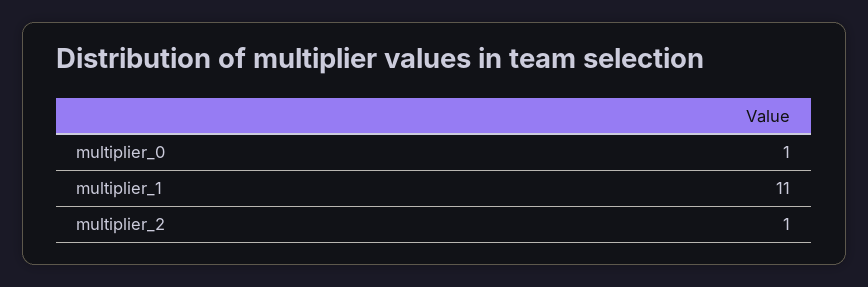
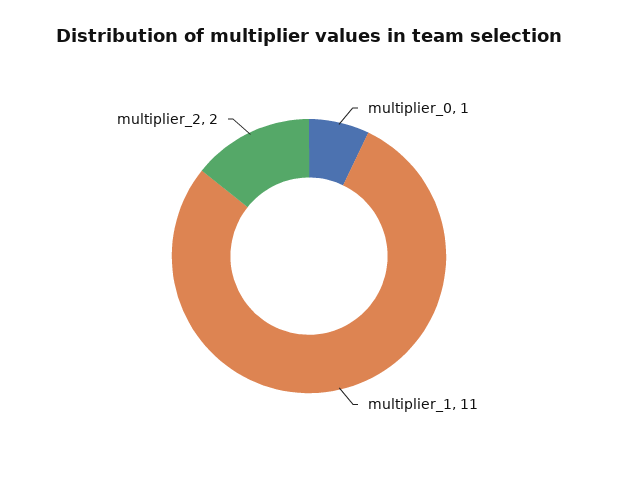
multiplier_2: 1 -> 2

